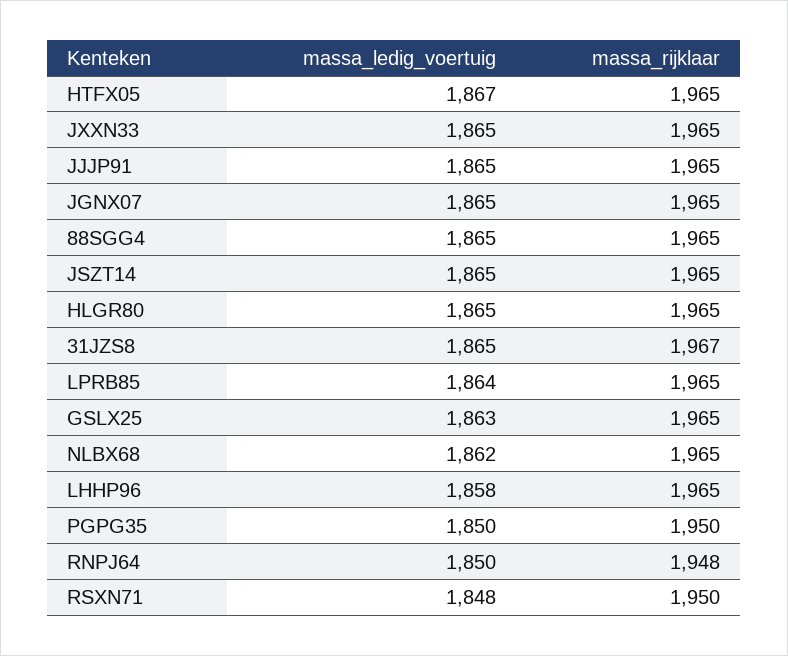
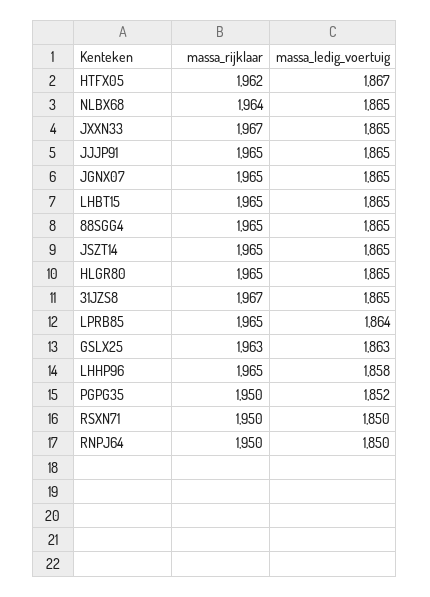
massa_rijklaar, HTFX05: 1965 -> 1962
massa_rijklaar, JXXN33: 1965 -> 1967
massa_rijklaar, GSLX25: 1965 -> 1963
massa_ledig_voertuig, NLBX68: 1862 -> 1865
massa_rijklaar, NLBX68: 1965 -> 1964
massa_ledig_voertuig, PGPG35: 1850 -> 1852
massa_rijklaar, RNPJ64: 1948 -> 1950
massa_ledig_voertuig, RSXN71: 1848 -> 1850
massa_rijklaar, LHBT15: none -> 1965
massa_ledig_voertuig, LHBT15: none -> 1865

